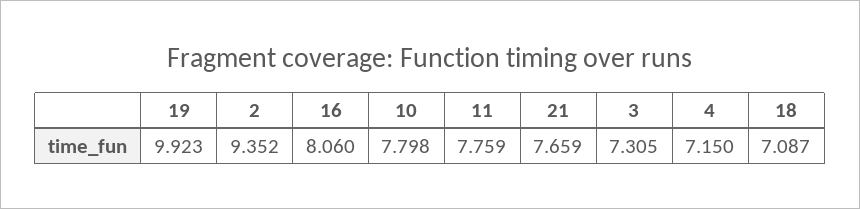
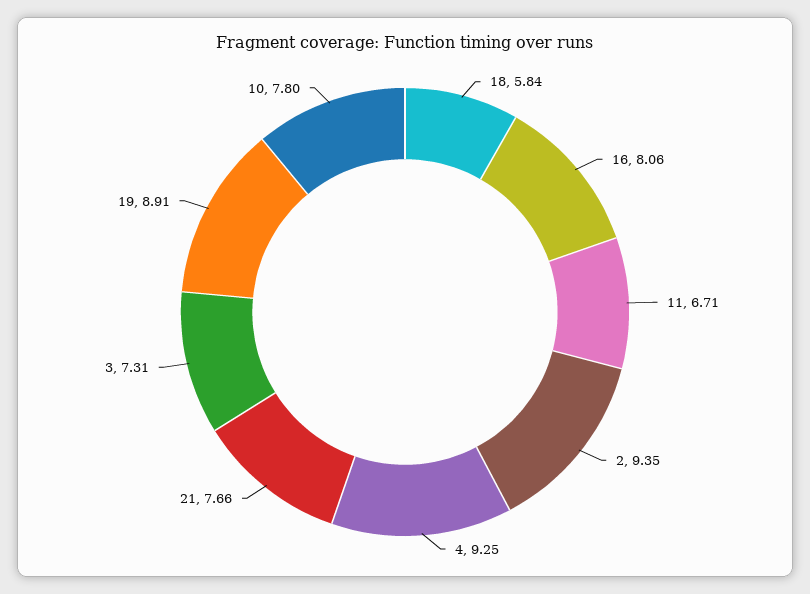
19: 9.923 -> 8.91
11: 7.759 -> 6.71
4: 7.15 -> 9.25
18: 7.087 -> 5.84

